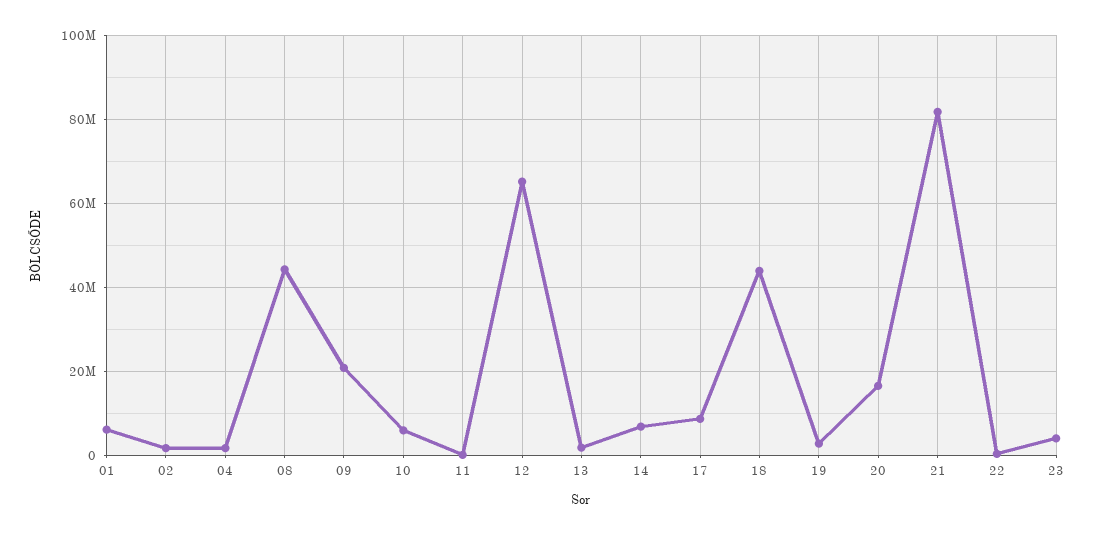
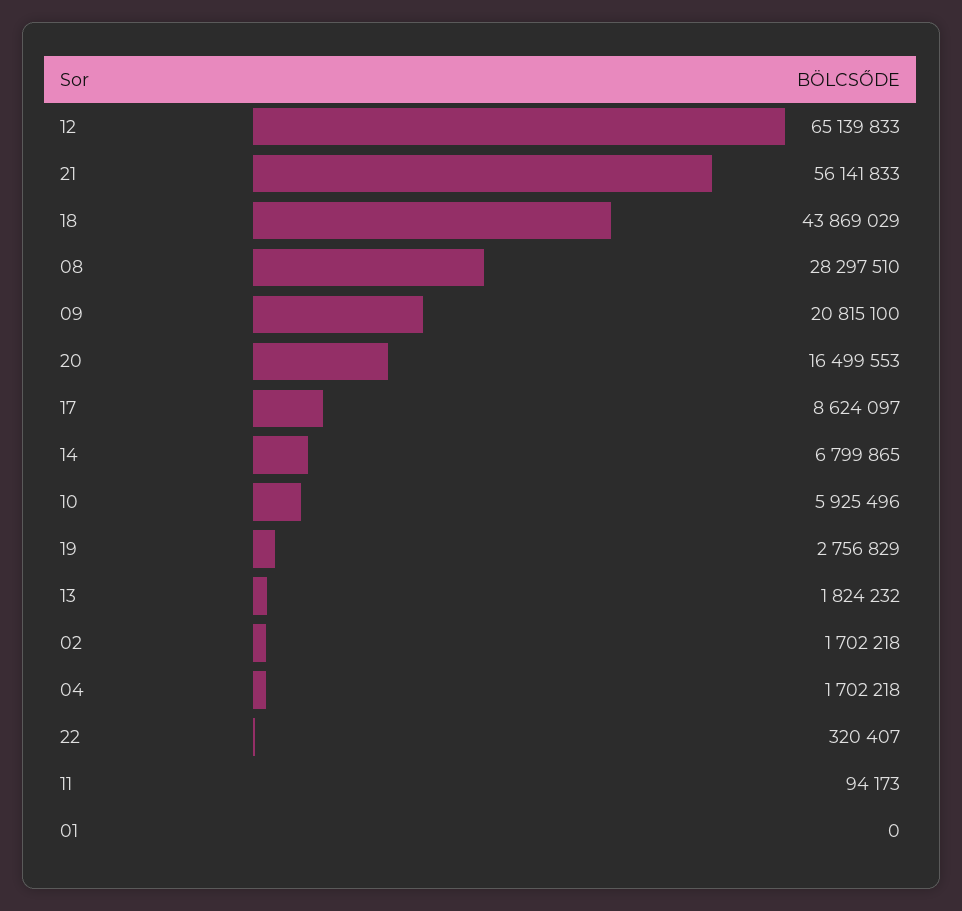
01: 6000000 -> 0
08: 44000000 -> 28297510
21: 82000000 -> 56141833
23: 4000000 -> none

